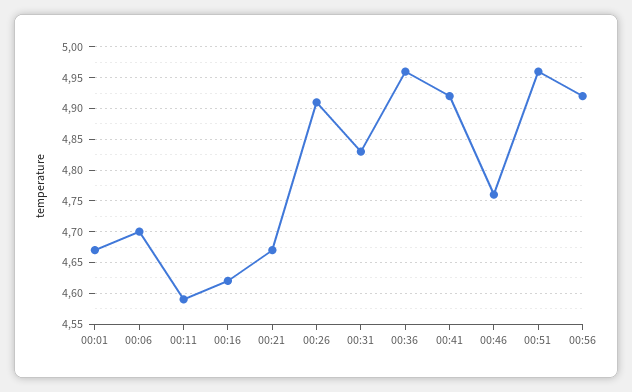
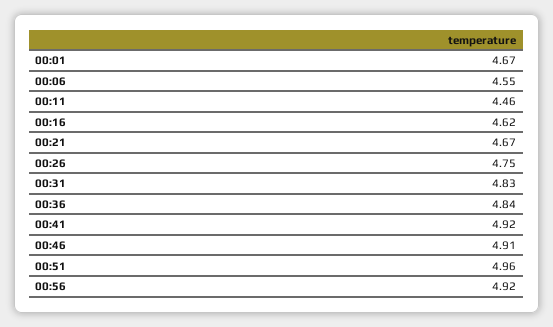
00:06: 4.7 -> 4.55
00:11: 4.59 -> 4.46
00:26: 4.91 -> 4.75
00:36: 4.96 -> 4.84
00:46: 4.76 -> 4.91

